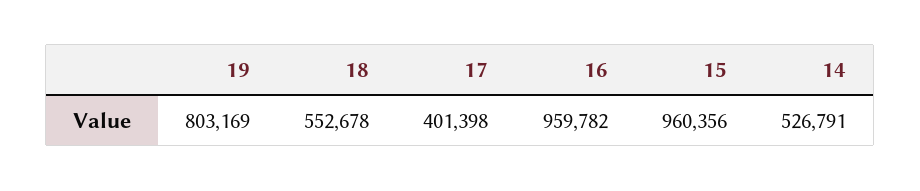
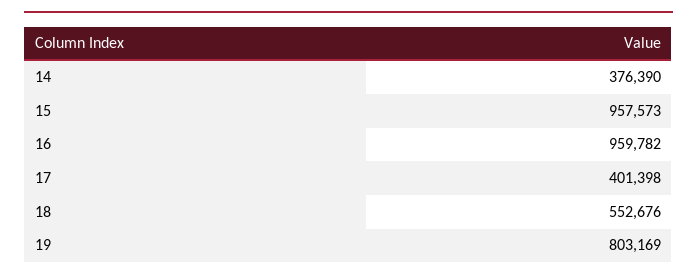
18: 552678 -> 552676
15: 960356 -> 957573
14: 526791 -> 376390

